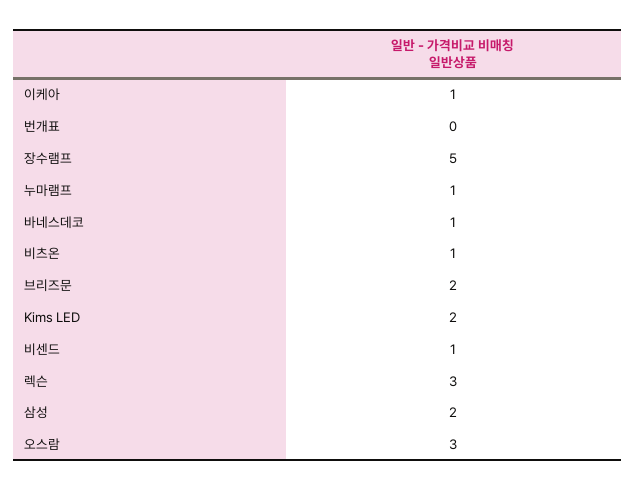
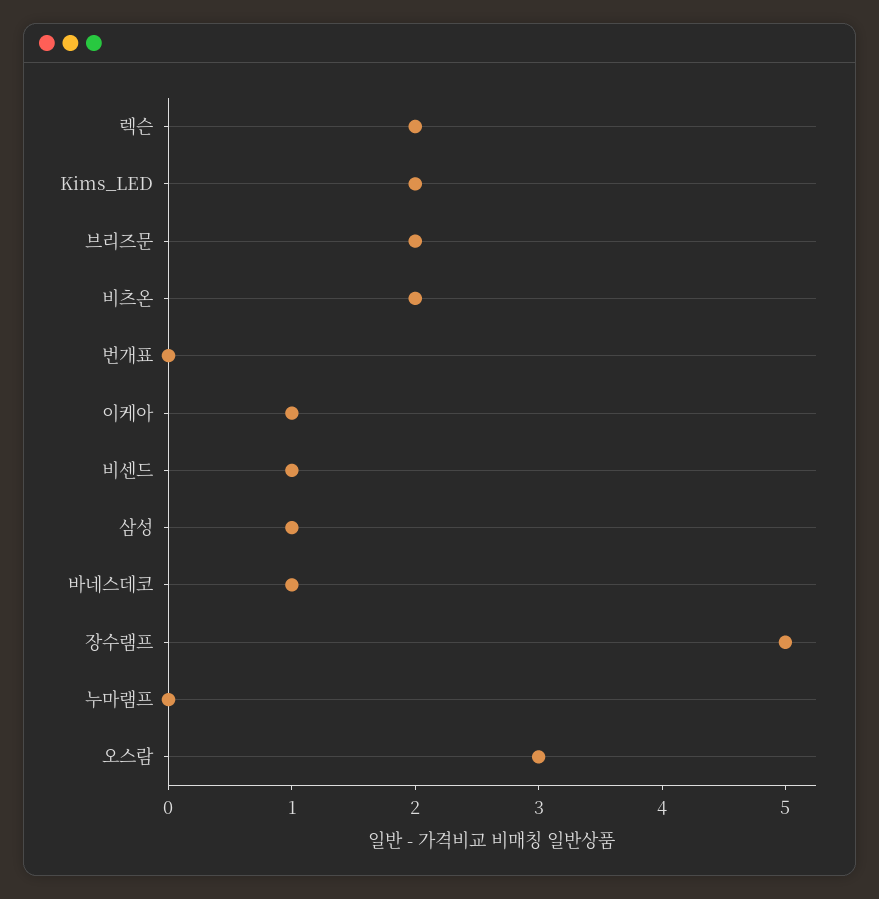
누마램프: 1 -> 0
비츠온: 1 -> 2
렉슨: 3 -> 2
삼성: 2 -> 1

